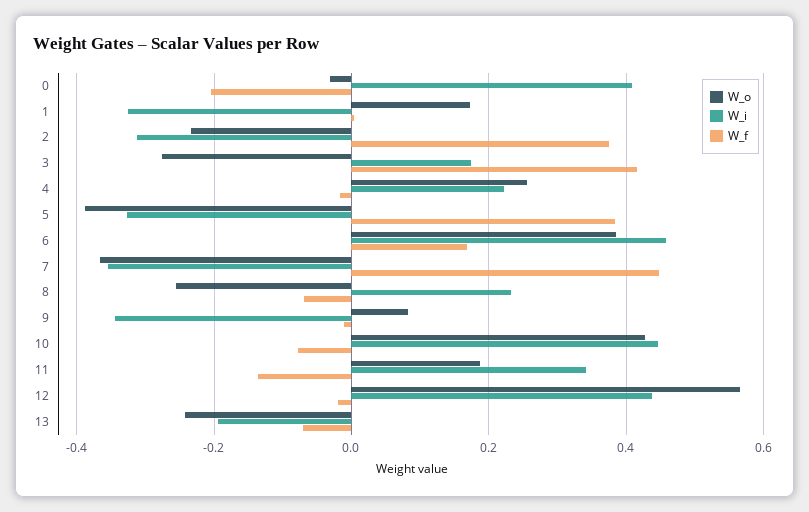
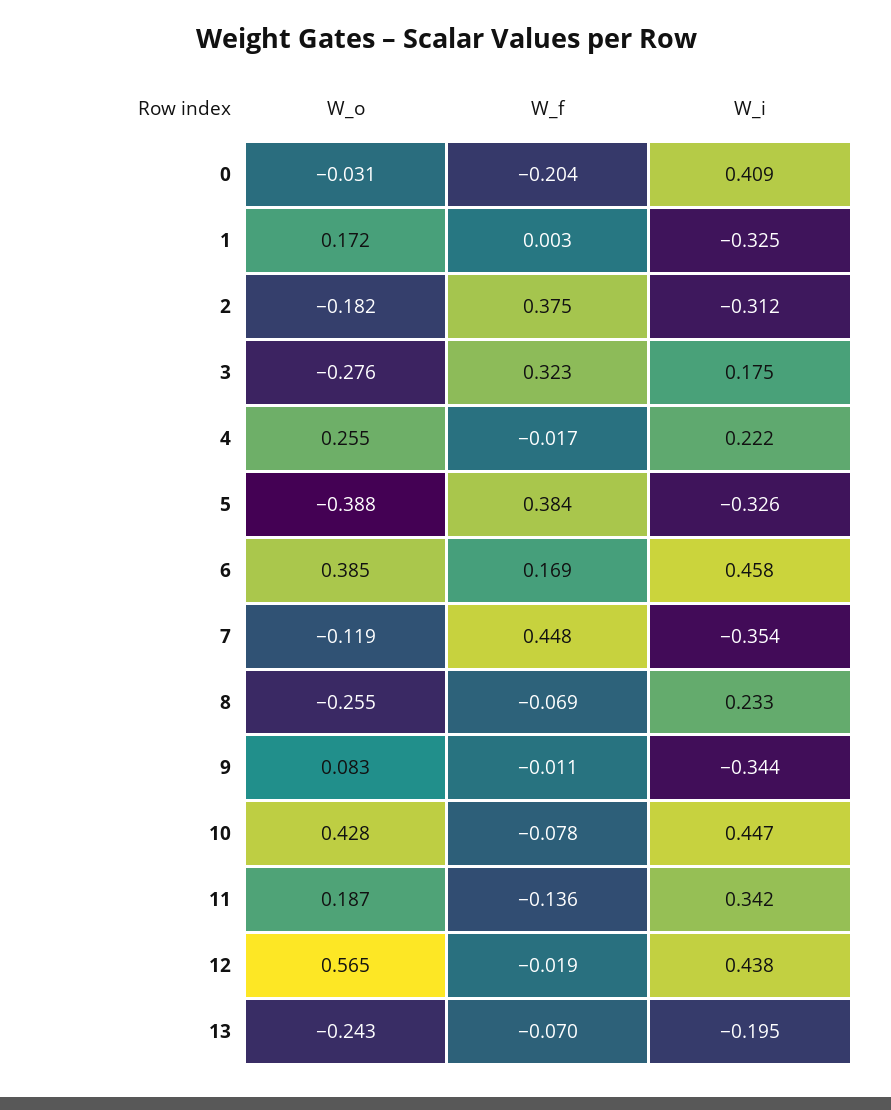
W_o, 2: -0.24 -> -0.182
W_f, 3: 0.42 -> 0.323
W_o, 7: -0.36 -> -0.119

